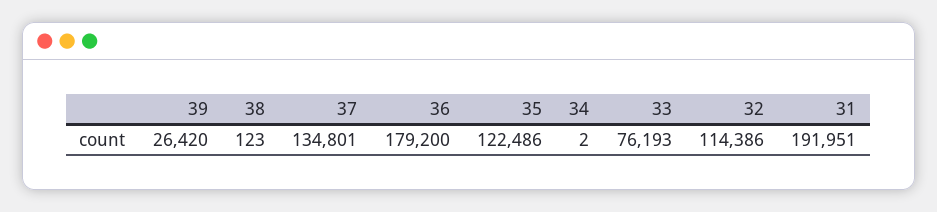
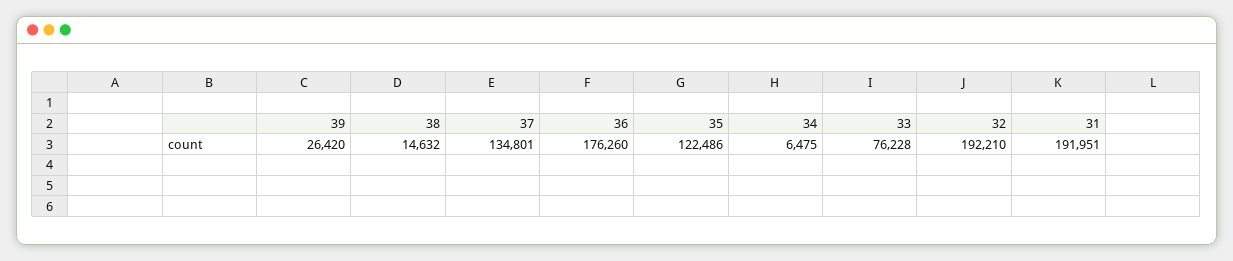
38: 123 -> 14632
36: 179200 -> 176260
34: 2 -> 6475
33: 76193 -> 76228
32: 114386 -> 192210

